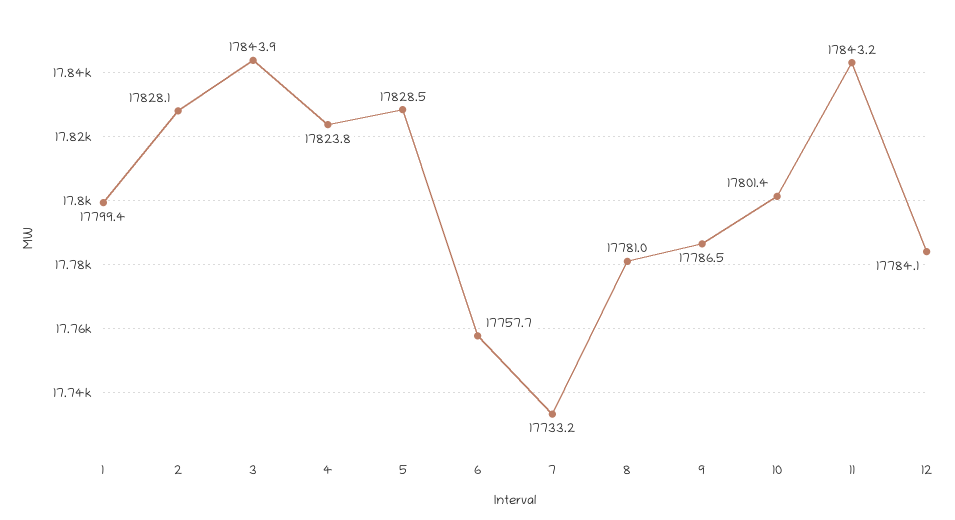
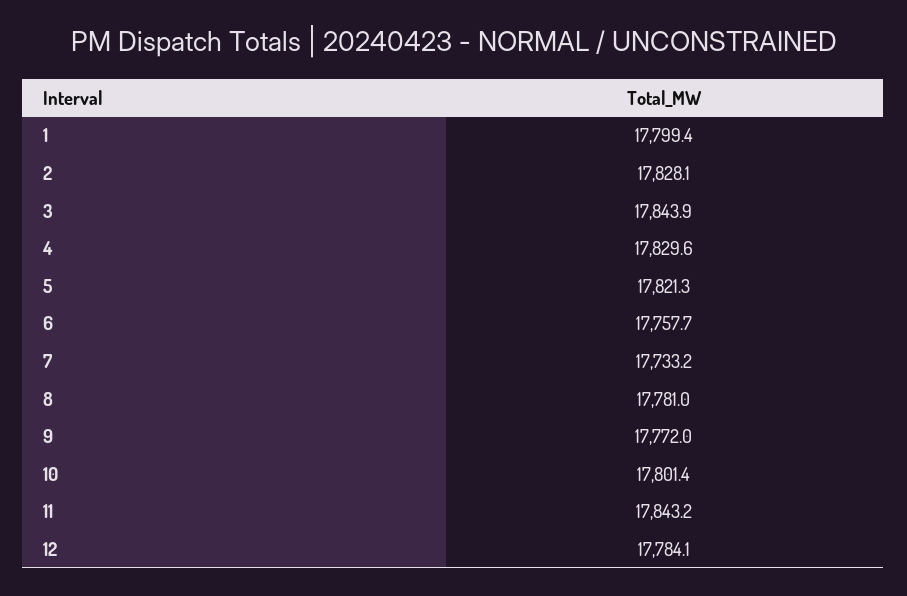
4: 17823.8 -> 17829.6
5: 17828.5 -> 17821.3
9: 17786.5 -> 17772

